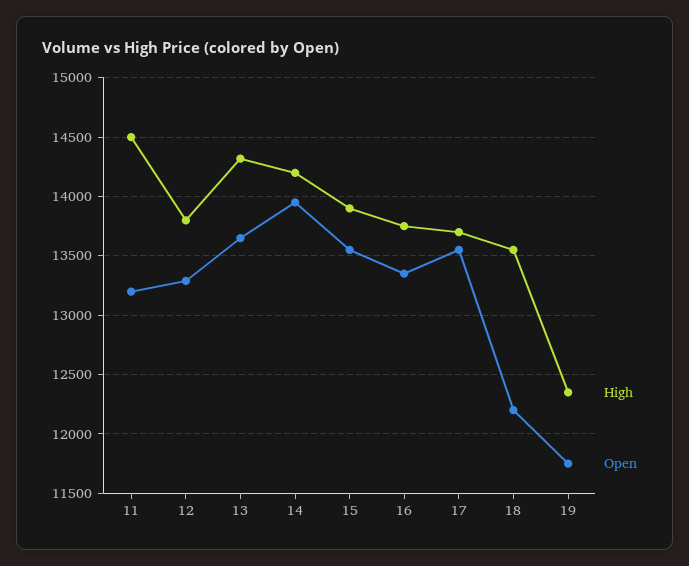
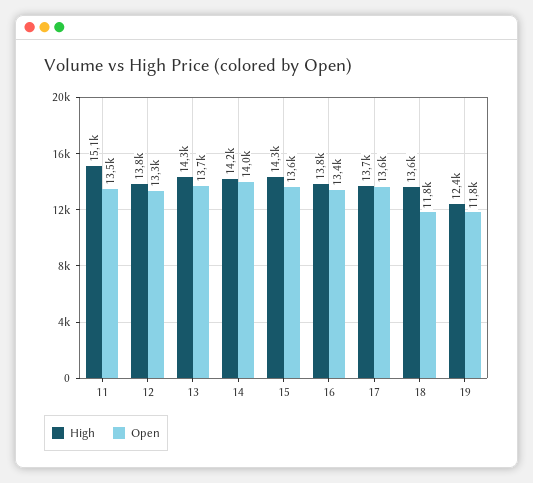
High, 11: 14500 -> 15100
Open, 11: 13200 -> 13500
High, 15: 13900 -> 14300
Open, 18: 12200 -> 11800

